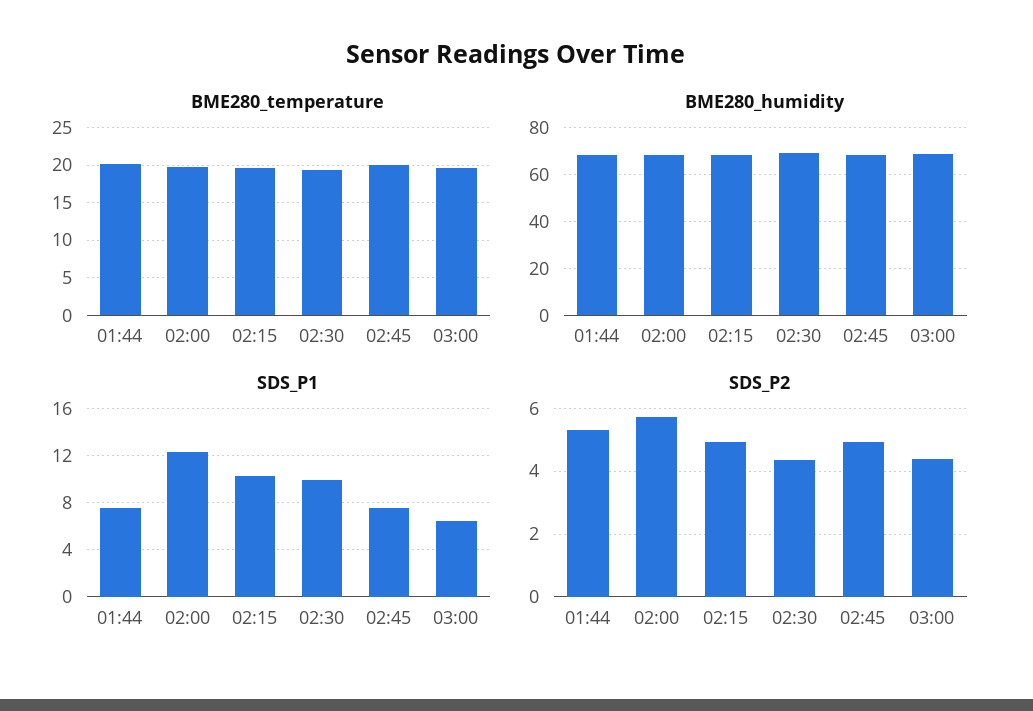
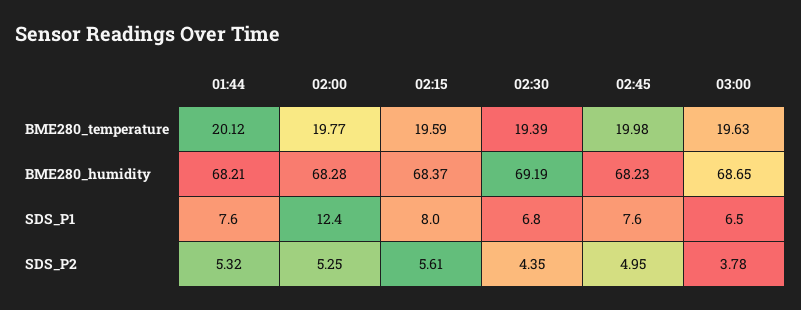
SDS_P1, 02:15: 10 -> 8
SDS_P1, 02:30: 10 -> 6.8
SDS_P2, 02:00: 5.8 -> 5.25
SDS_P2, 02:15: 5 -> 5.61
SDS_P2, 03:00: 4.4 -> 3.78

